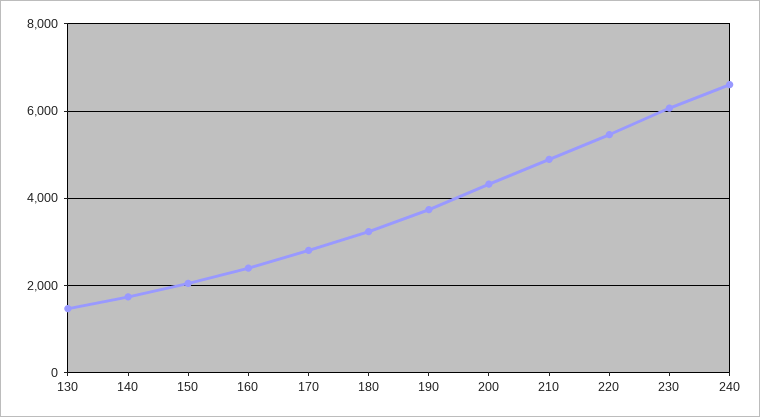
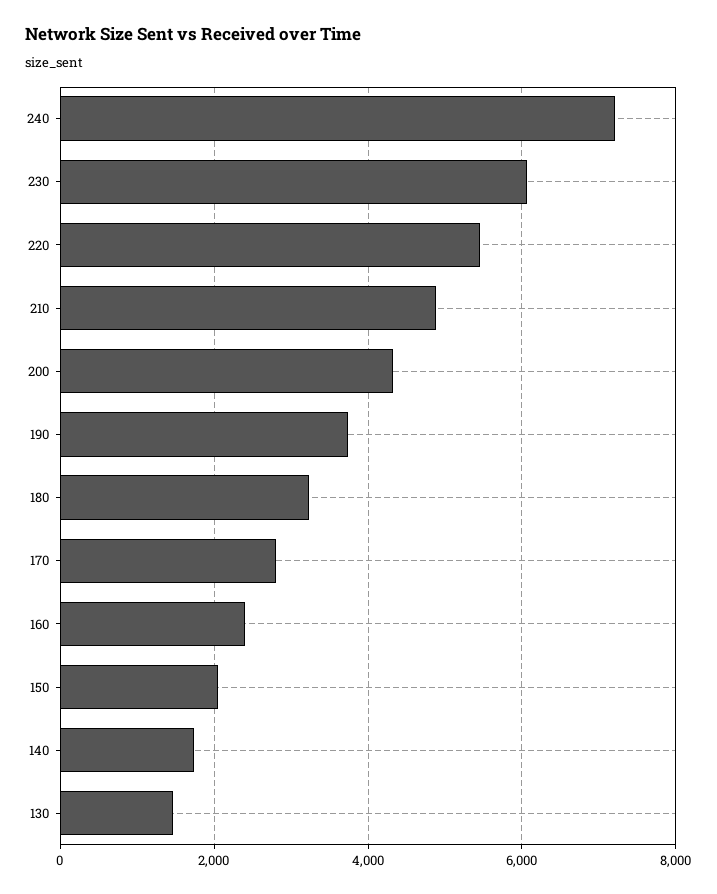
240: 6600 -> 7200

